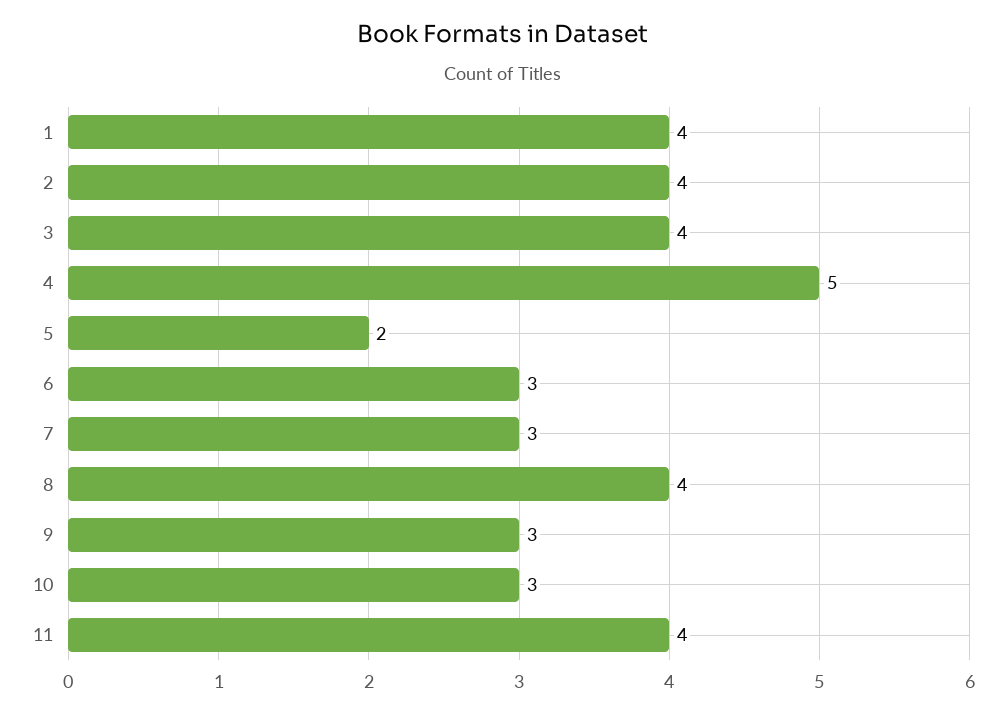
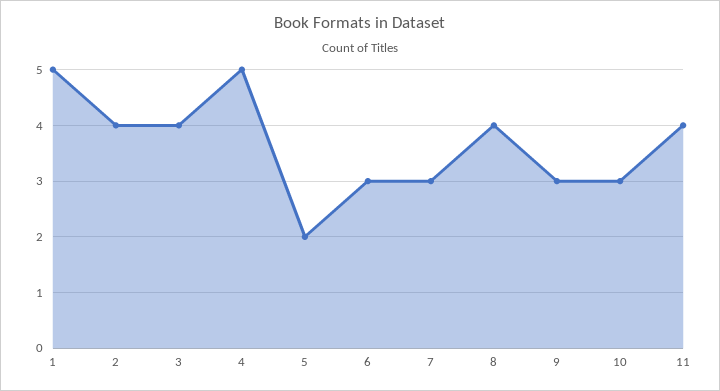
1: 4 -> 5

